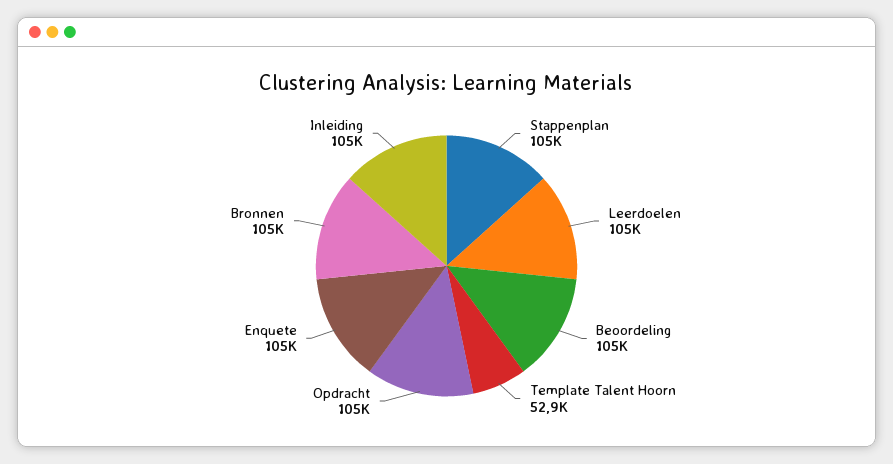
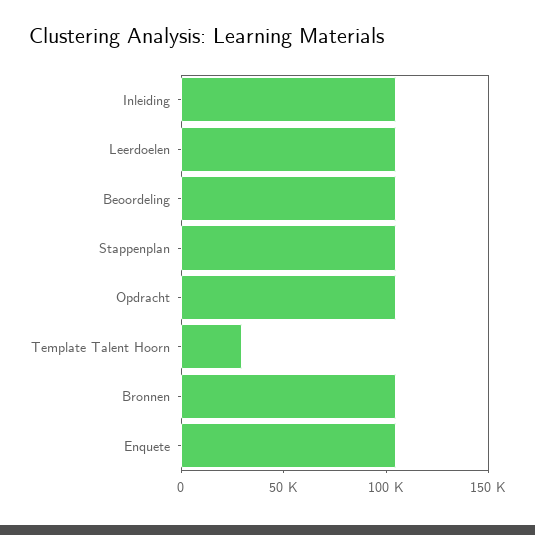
Template Talent Hoorn: 52900 -> 30000

